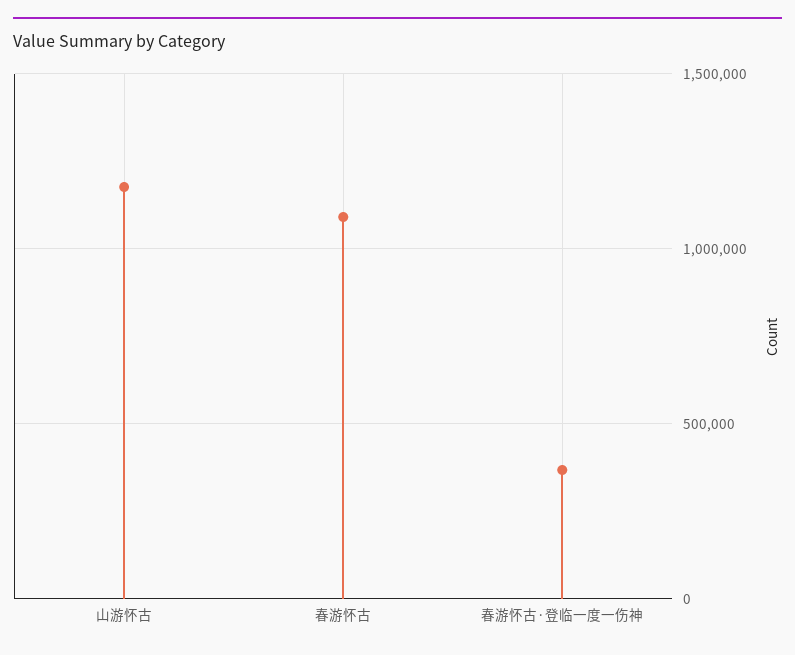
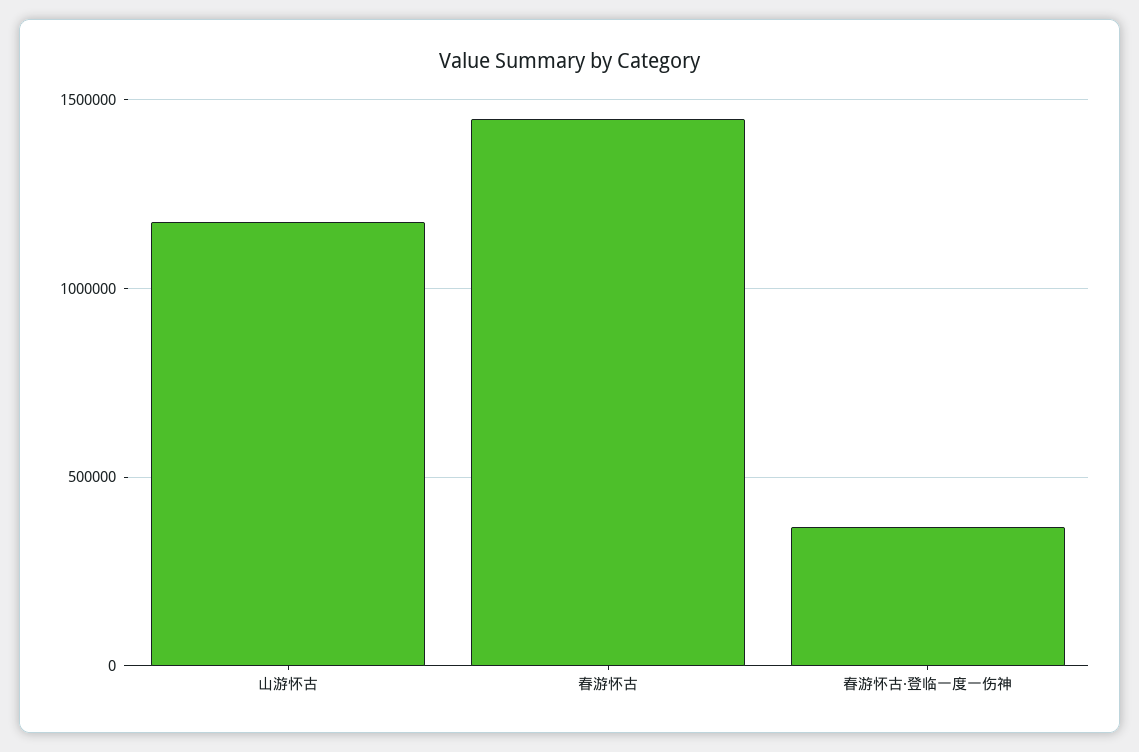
春游怀古: 1100000 -> 1450000

